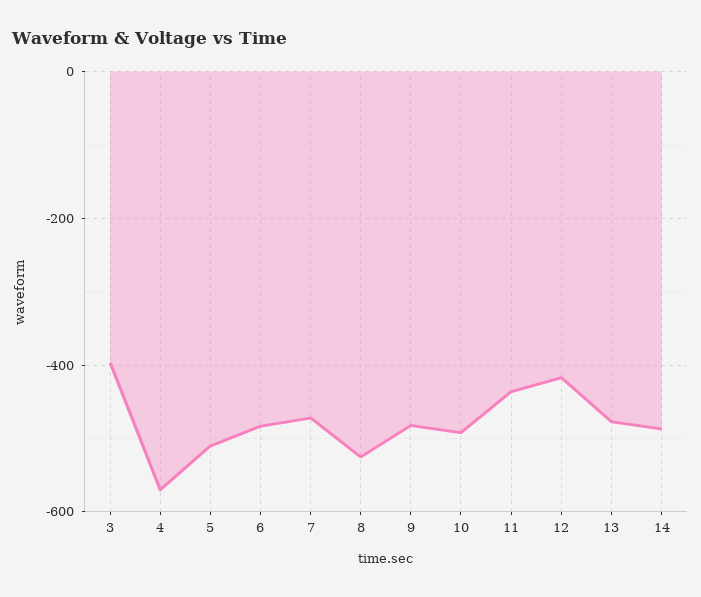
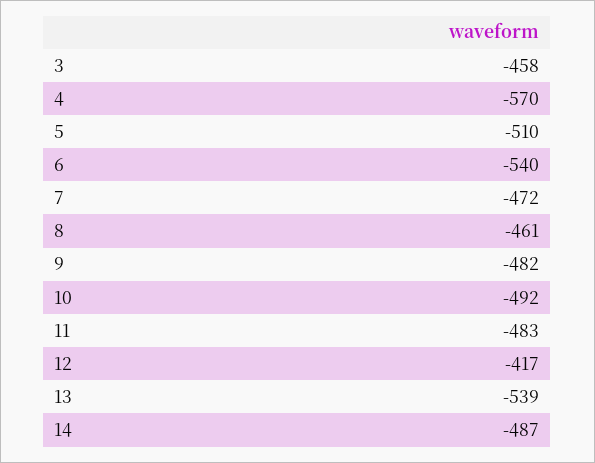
3: -400 -> -458
6: -480 -> -540
8: -520 -> -461
11: -440 -> -483
13: -480 -> -539

